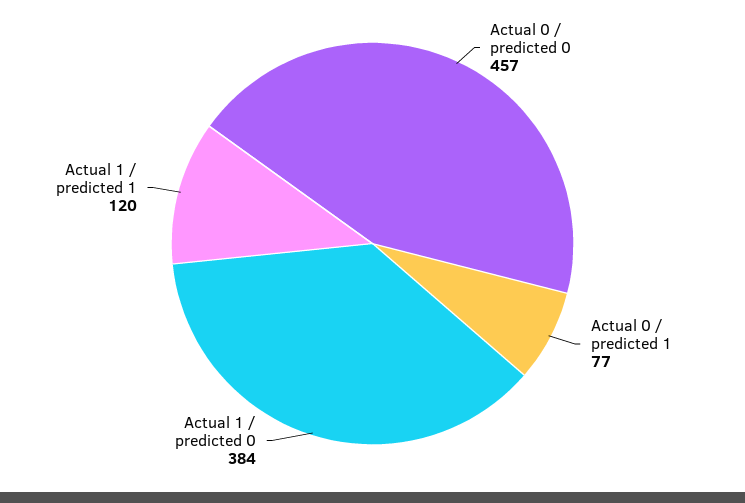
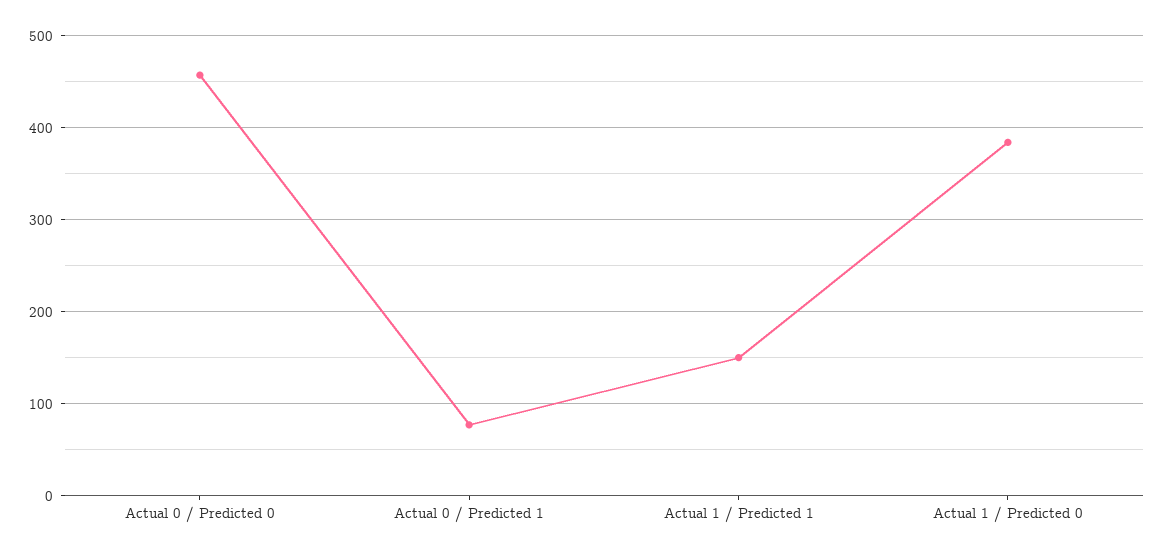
Actual 1 / predicted 1: 120 -> 150

